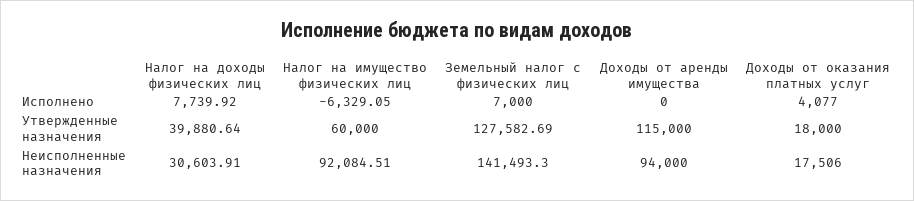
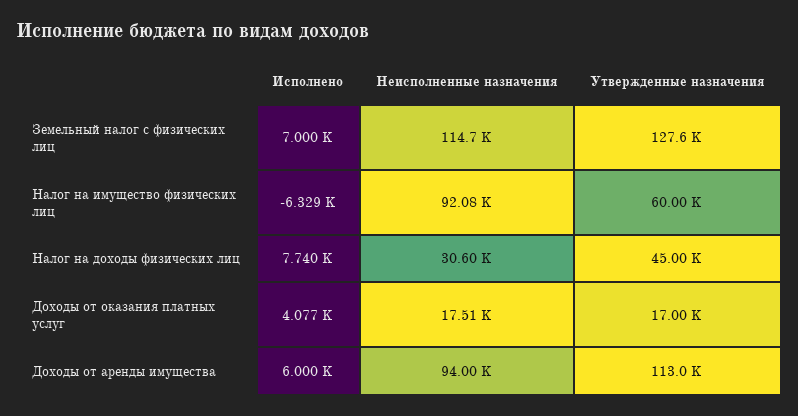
Доходы от аренды имущества, Исполнено: 0 -> 6000
Налог на доходы физических лиц, Утвержденные назначения: 39880.64 -> 45000
Доходы от аренды имущества, Утвержденные назначения: 115000 -> 113000
Доходы от оказания платных услуг, Утвержденные назначения: 18000 -> 17000
Земельный налог с физических лиц, Неисполненные назначения: 141493.3 -> 114700

